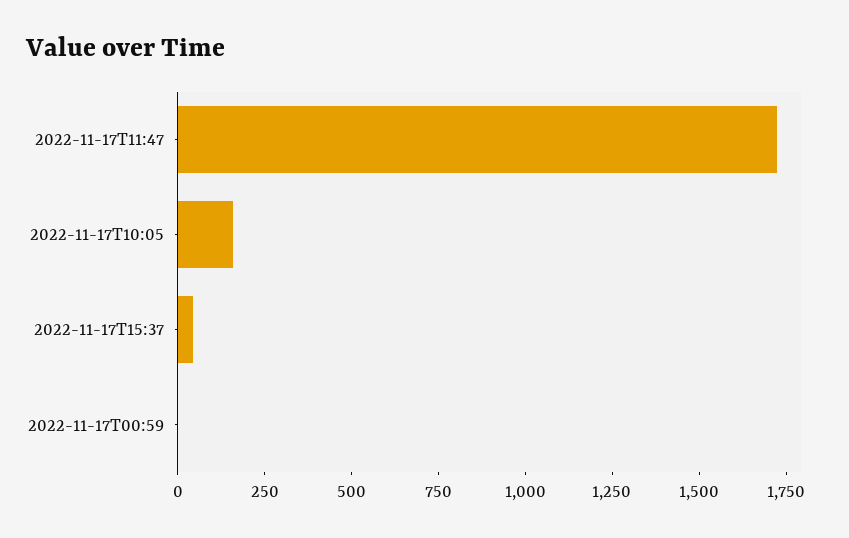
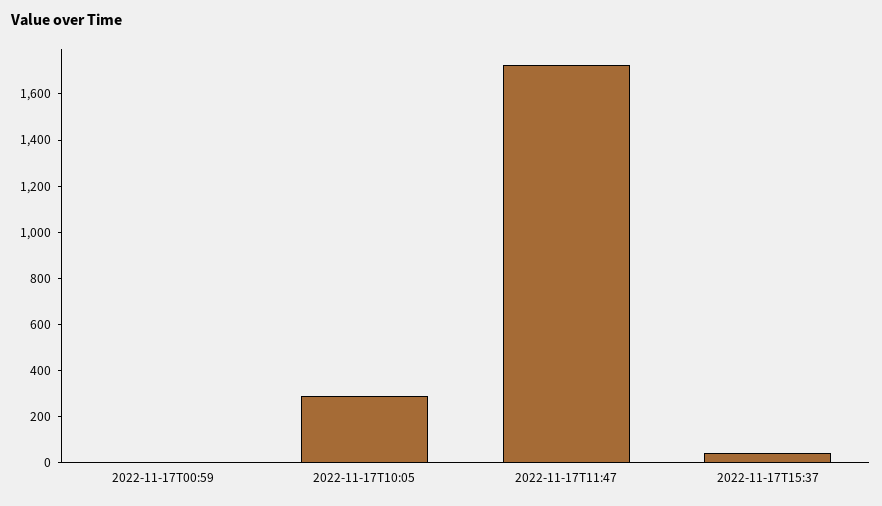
2022-11-17T10:05: 150 -> 300

